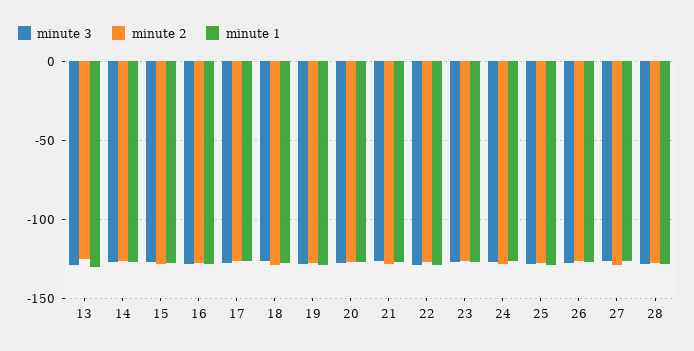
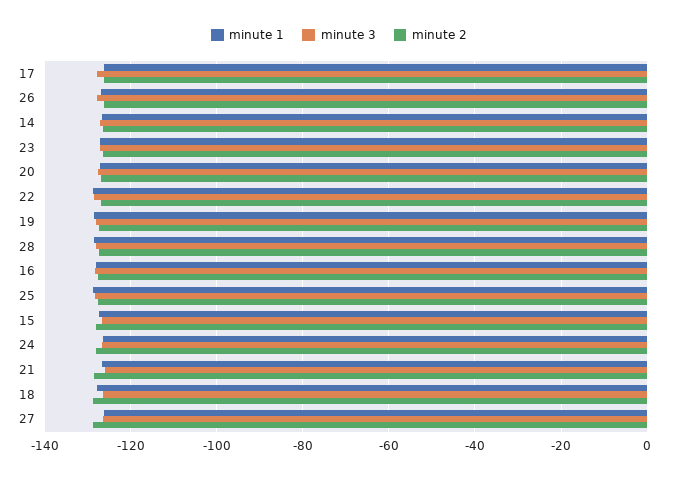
minute 3, 13: -130 -> none
minute 2, 13: -125 -> none
minute 1, 13: -130 -> none

